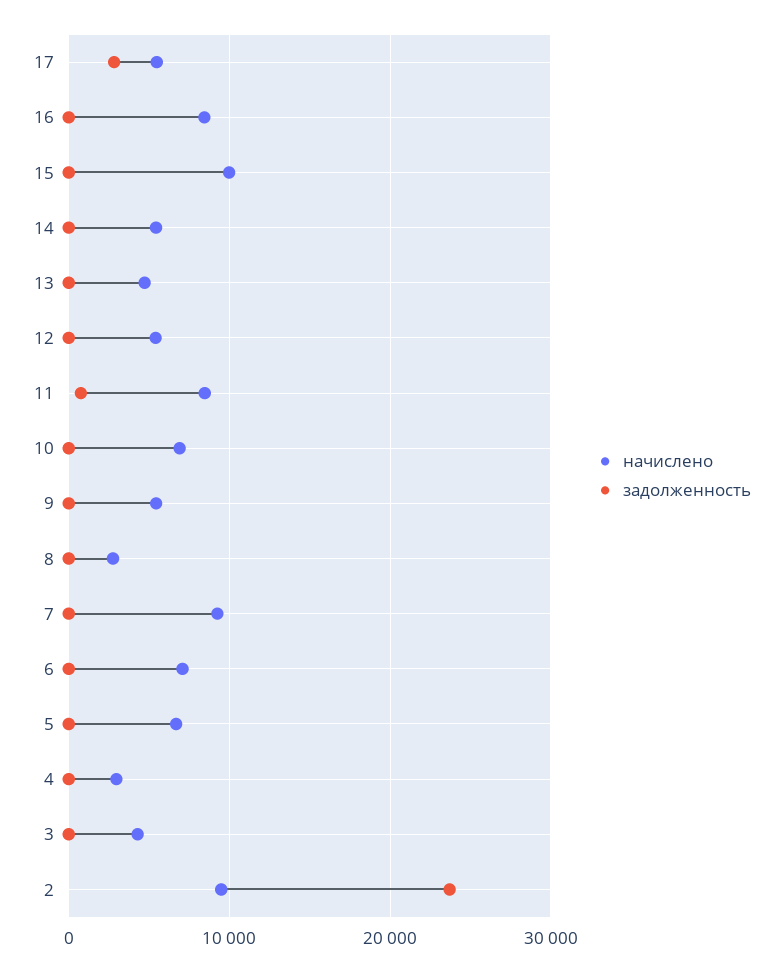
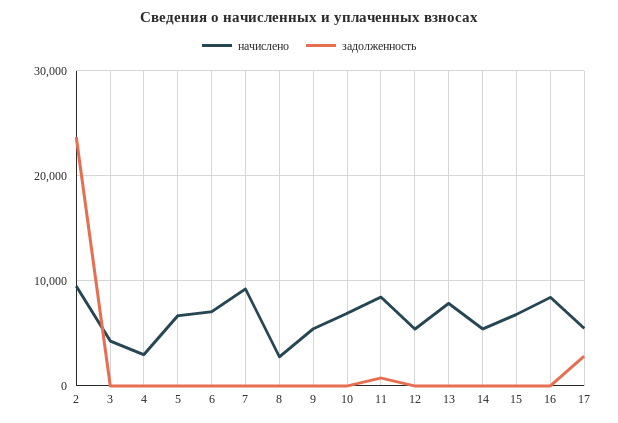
начислено, 15: 10000 -> 7000
начислено, 13: 5000 -> 8000

